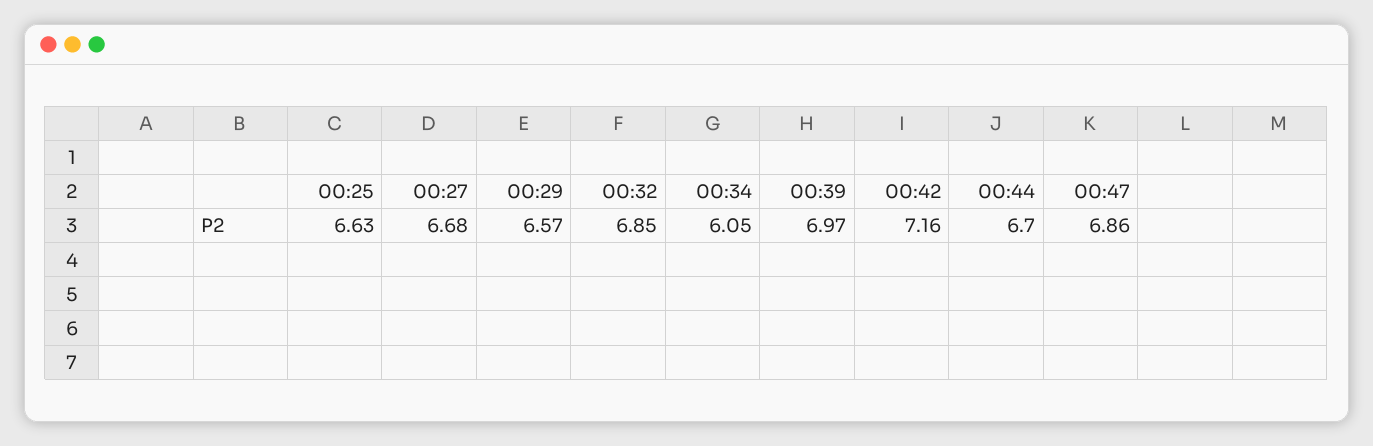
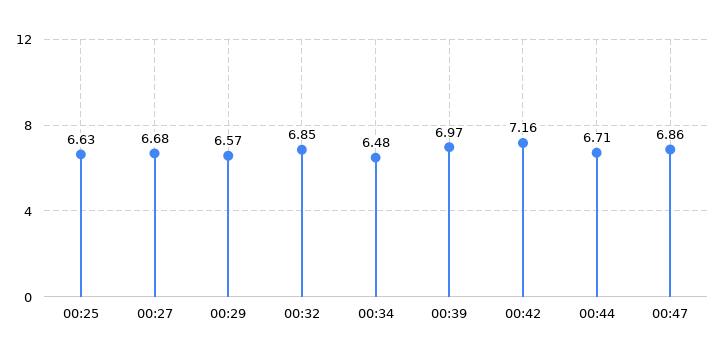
00:34: 6.05 -> 6.48
00:44: 6.7 -> 6.71

